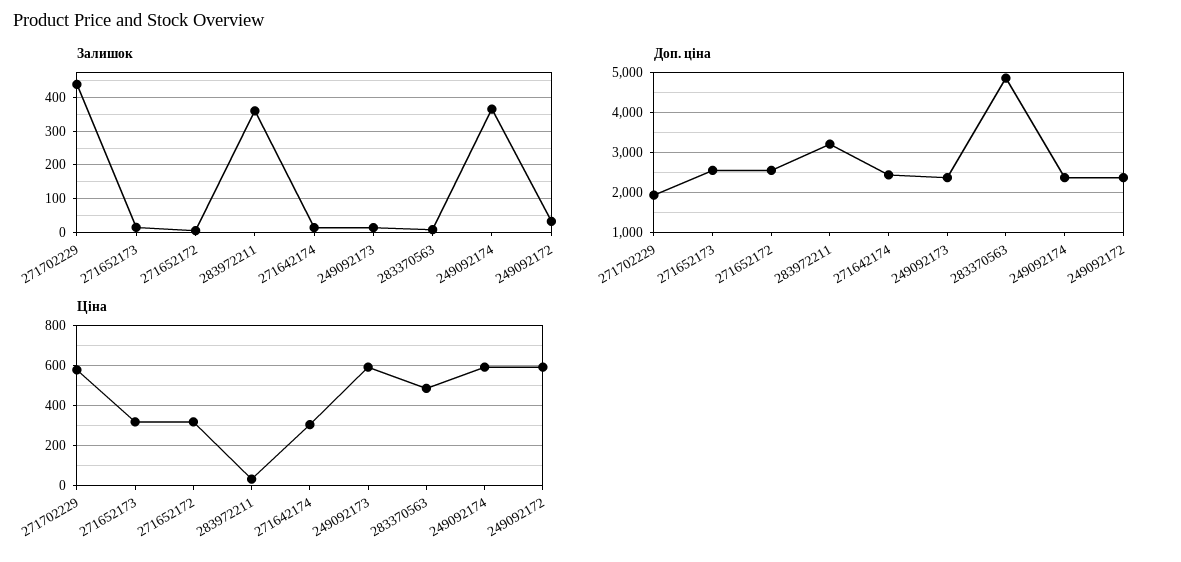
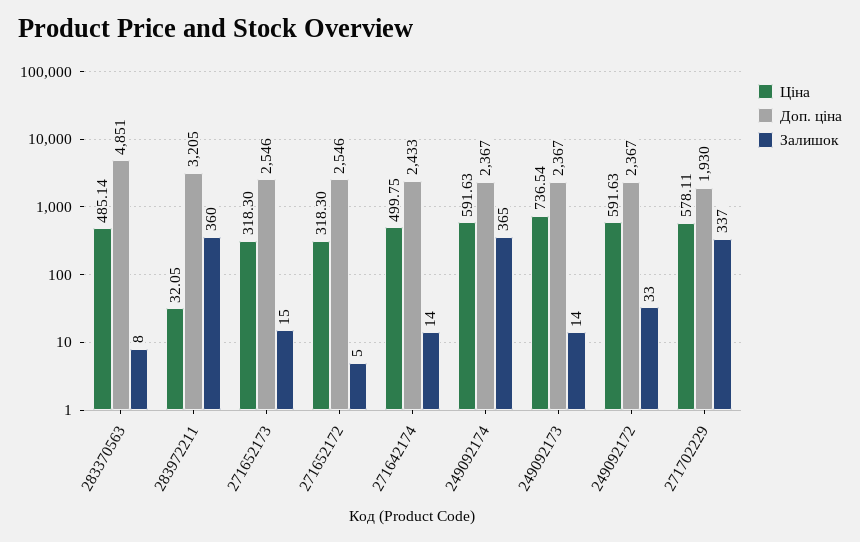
Залишок, 271702229: 440 -> 337
Ціна, 271642174: 300 -> 499.75
Ціна, 249092173: 600 -> 736.54

